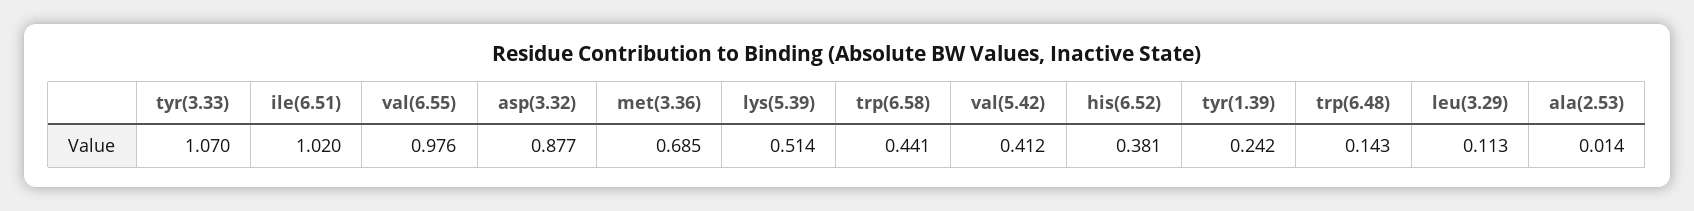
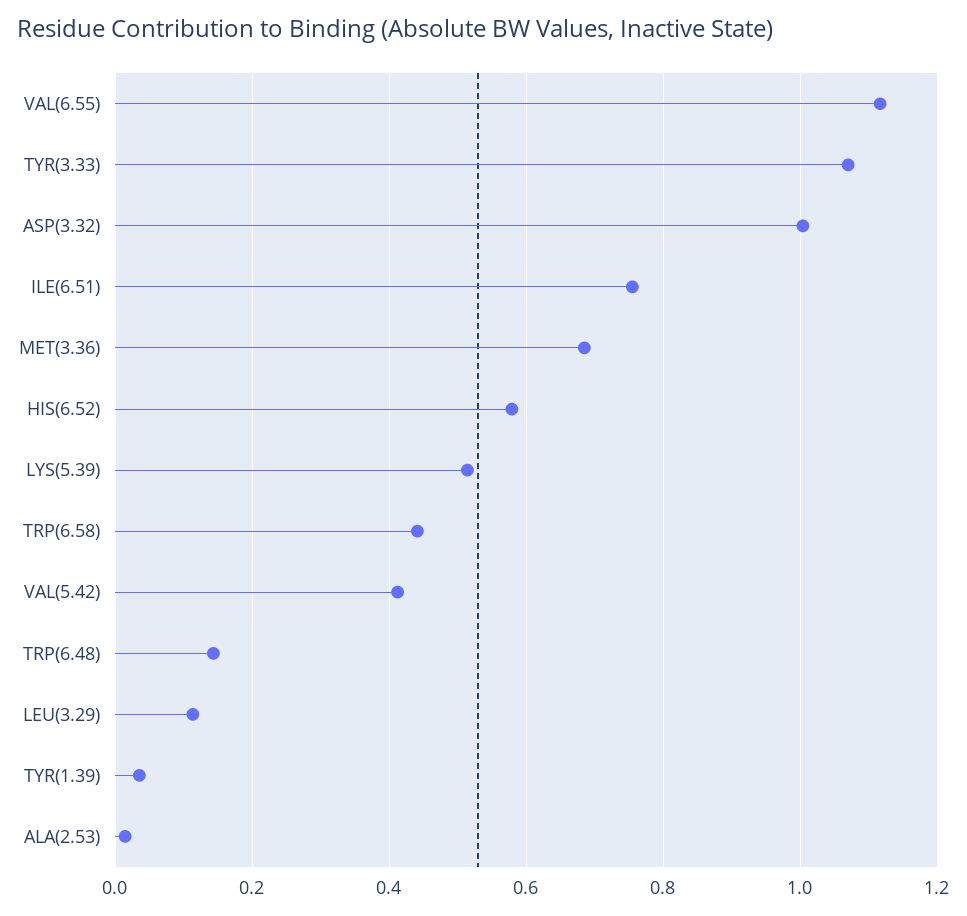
ile(6.51): 1.02 -> 0.76
val(6.55): 0.976 -> 1.12
asp(3.32): 0.877 -> 1
his(6.52): 0.381 -> 0.58
tyr(1.39): 0.242 -> 0.04

